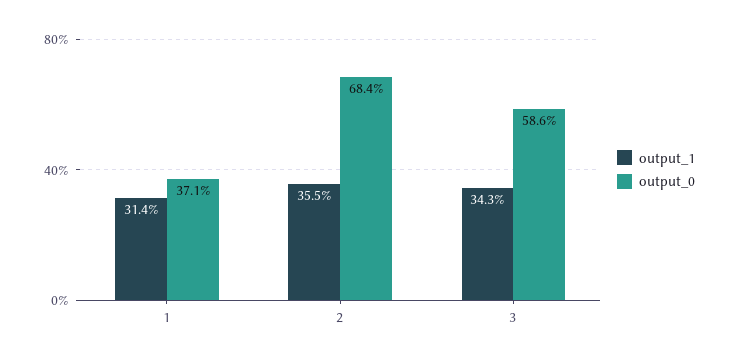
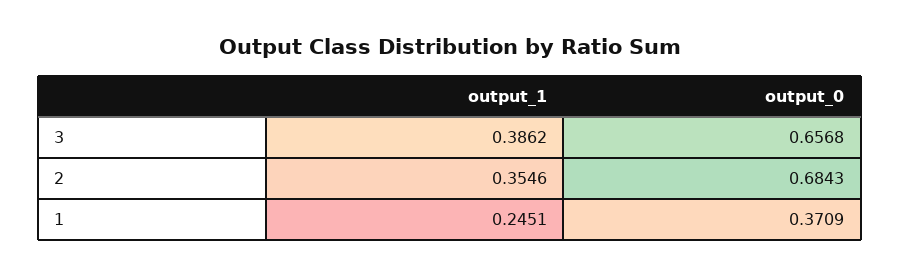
output_1, 1: 0.314 -> 0.2451
output_1, 3: 0.343 -> 0.3862
output_0, 3: 0.586 -> 0.6568

